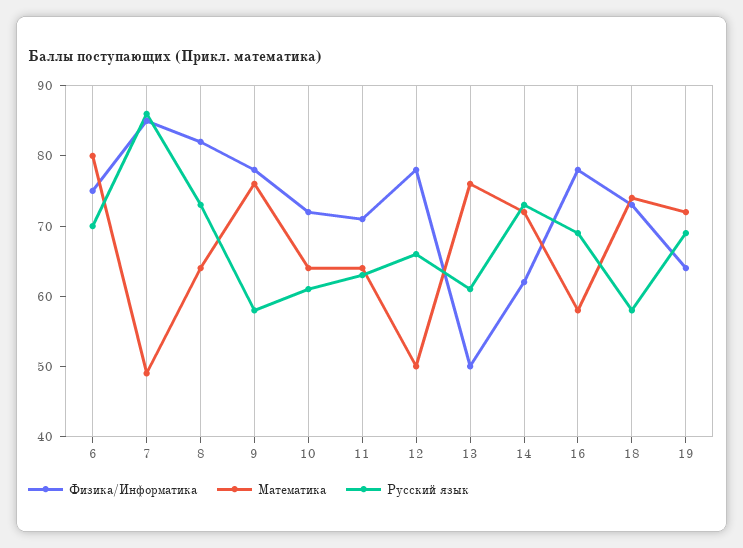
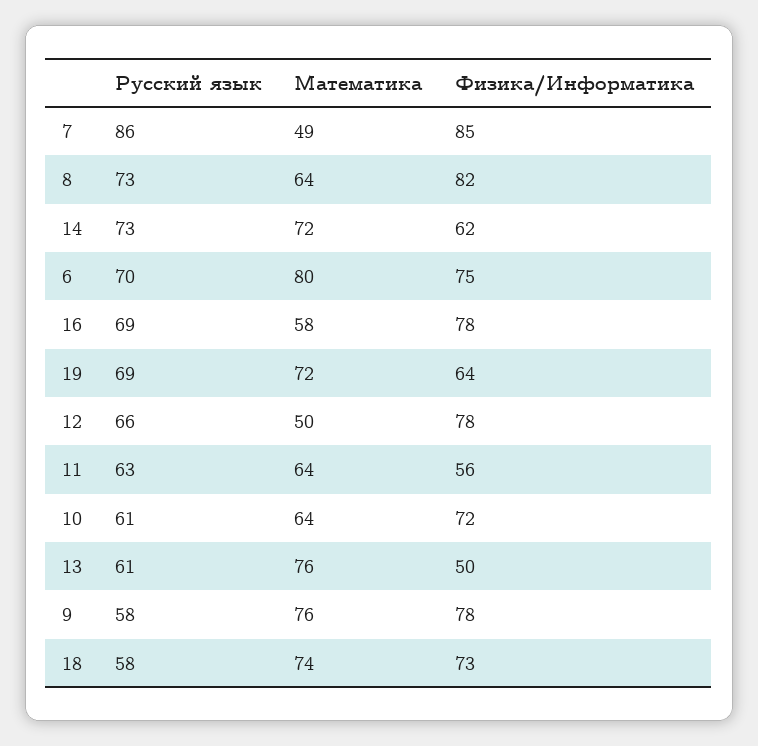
Физика/Информатика, 11: 70 -> 56

